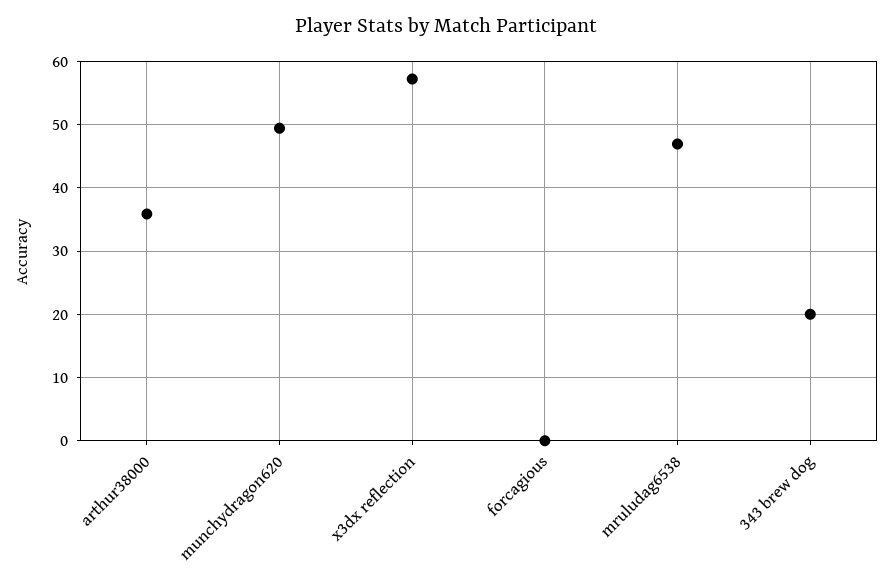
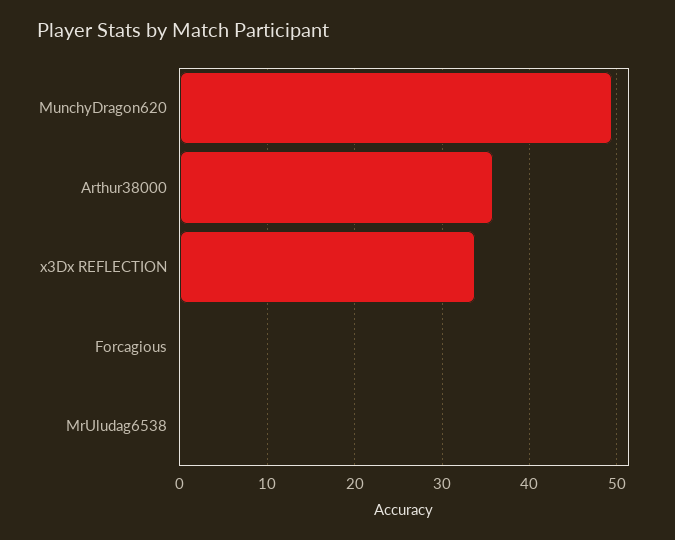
x3dx reflection: 57 -> 34
mruludag6538: 47 -> 0
343 brew dog: 20 -> none

